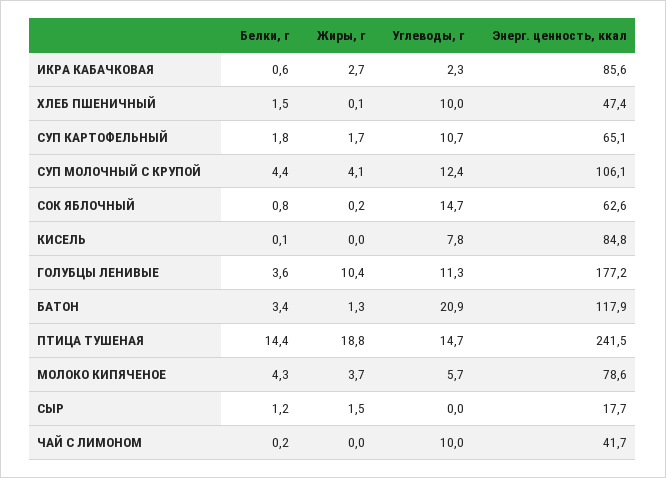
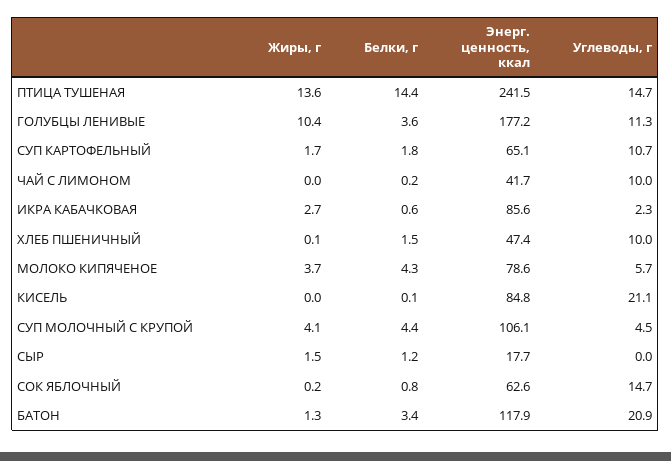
Углеводы, г, СУП МОЛОЧНЫЙ С КРУПОЙ: 12.4 -> 4.5
Углеводы, г, КИСЕЛЬ: 7.8 -> 21.1
Жиры, г, ПТИЦА ТУШЕНАЯ: 18.8 -> 13.6

